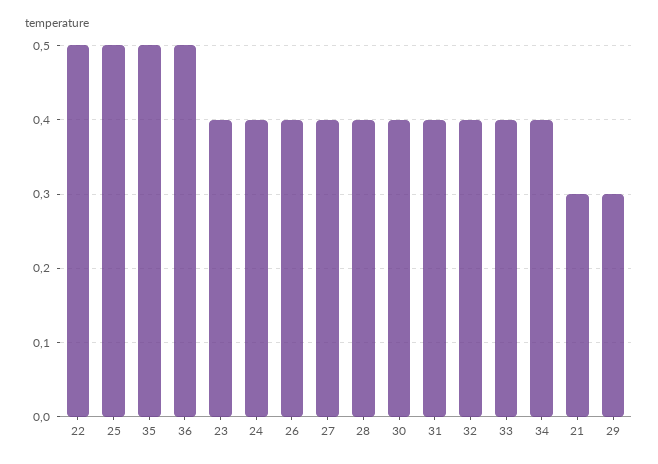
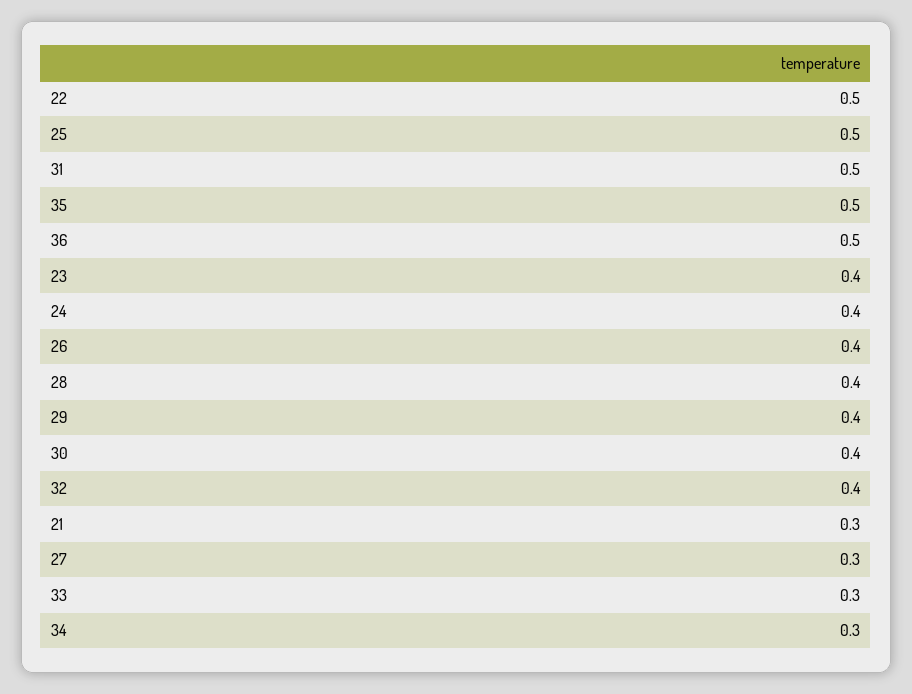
27: 0.4 -> 0.3
31: 0.4 -> 0.5
33: 0.4 -> 0.3
34: 0.4 -> 0.3
29: 0.3 -> 0.4

